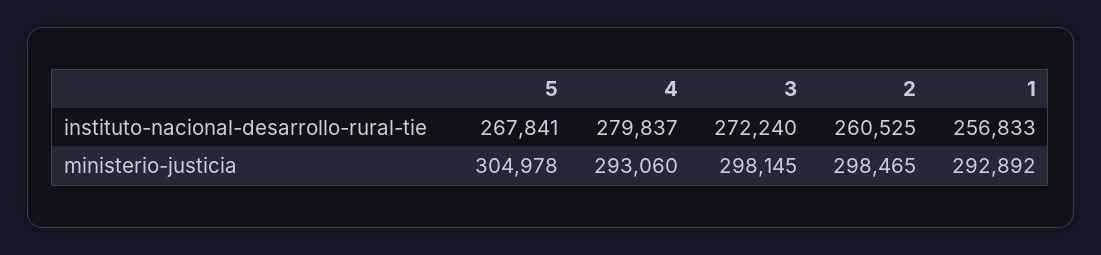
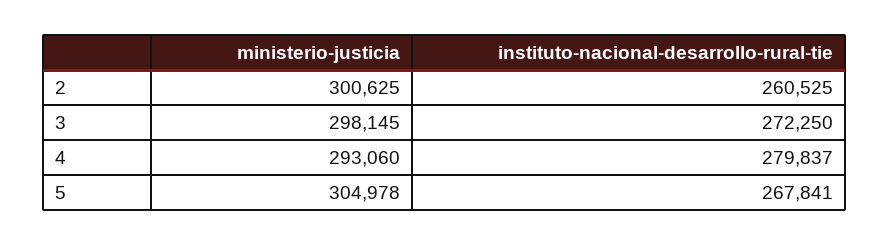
3, instituto-nacional-desarrollo-rural-tie: 272240 -> 272250
1, instituto-nacional-desarrollo-rural-tie: 256833 -> none
2, ministerio-justicia: 298465 -> 300625
1, ministerio-justicia: 292892 -> none

